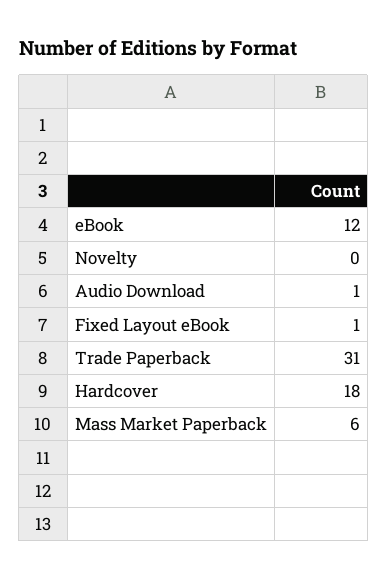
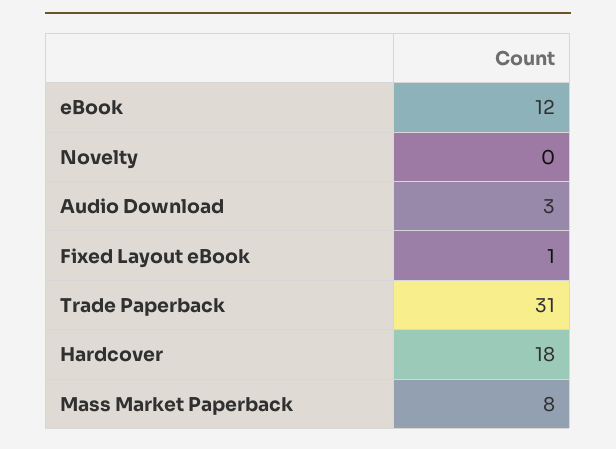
Audio Download: 1 -> 3
Mass Market Paperback: 6 -> 8

